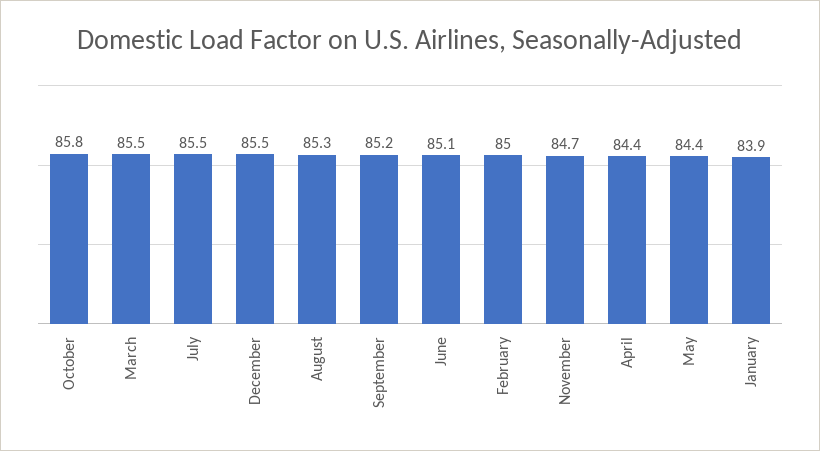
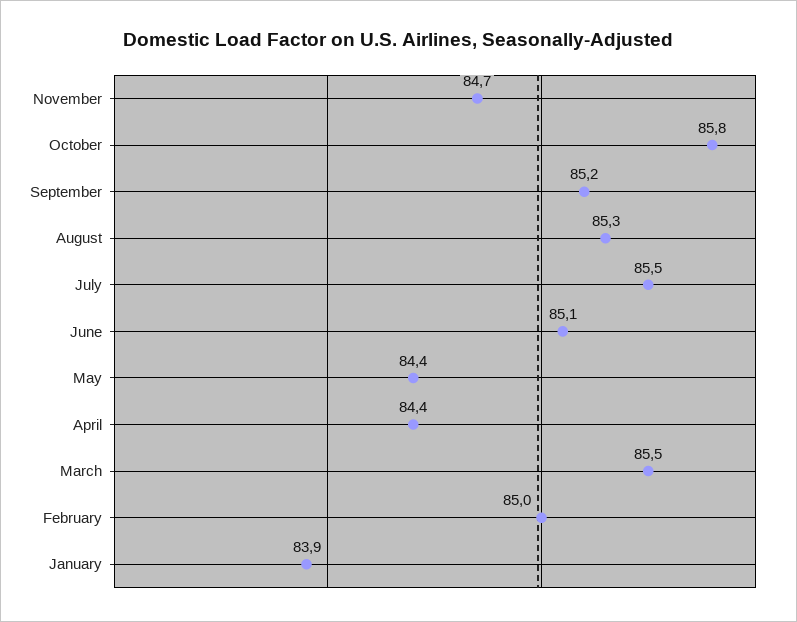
December: 85.5 -> none

